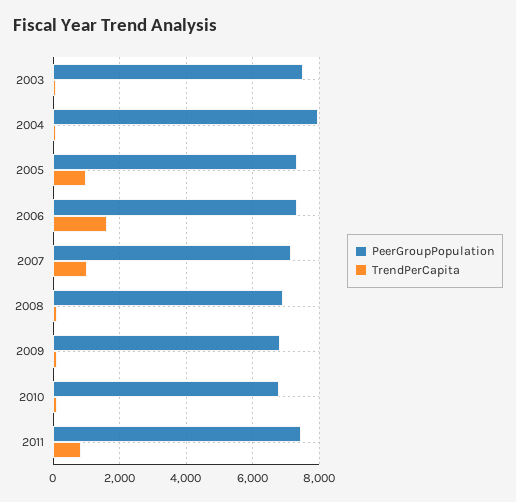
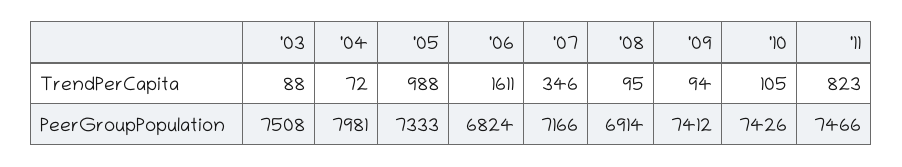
PeerGroupPopulation, 2006: 7400 -> 6824
TrendPerCapita, 2007: 1000 -> 346
PeerGroupPopulation, 2009: 6800 -> 7412
PeerGroupPopulation, 2010: 6800 -> 7426

